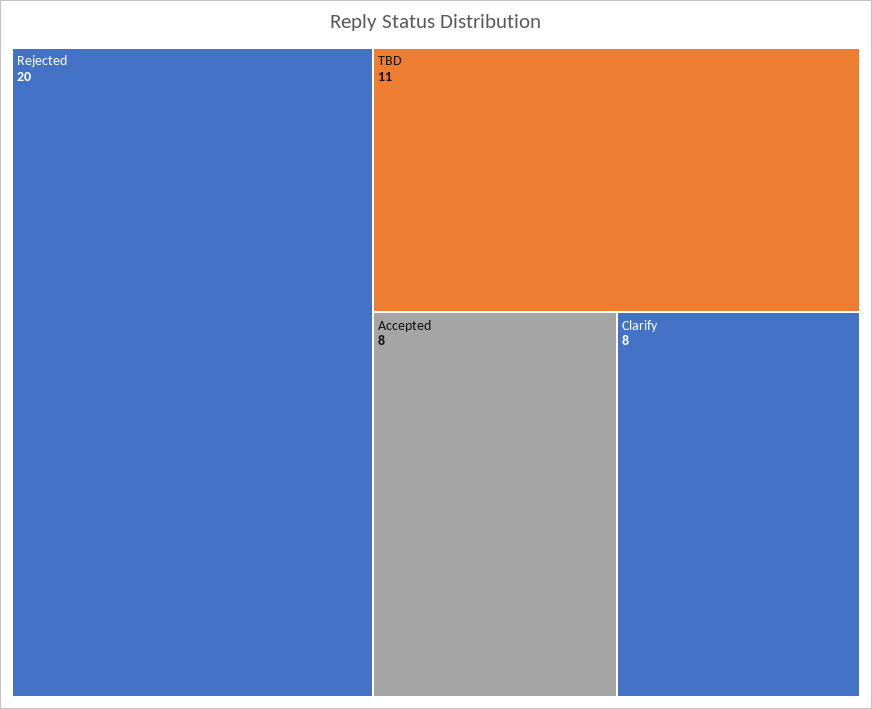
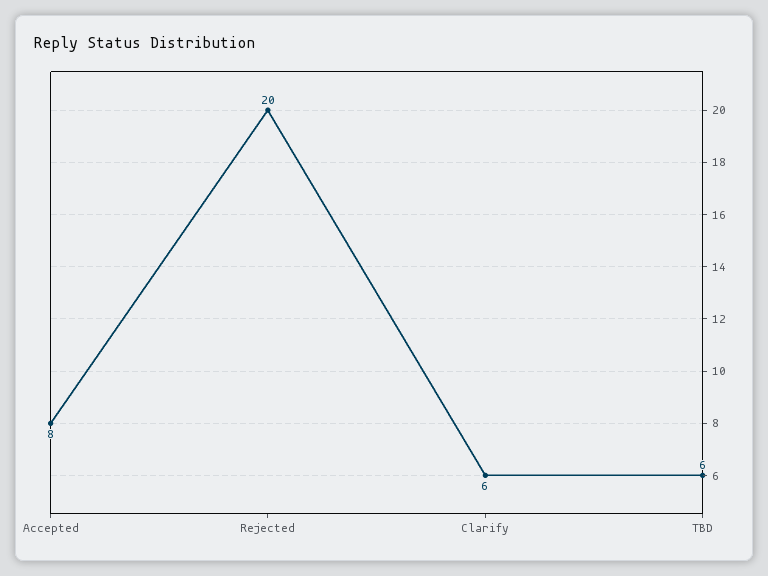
TBD: 11 -> 6
Clarify: 8 -> 6

